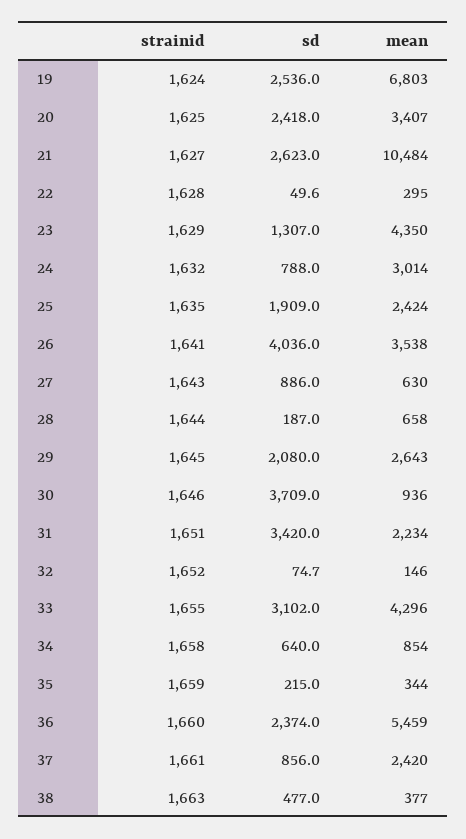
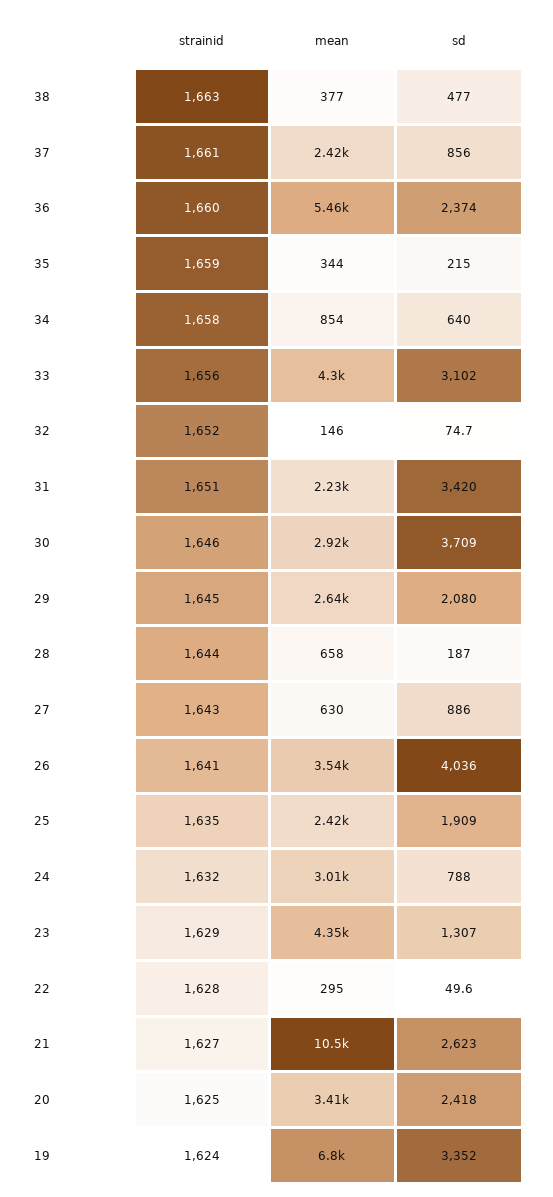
sd, 19: 2536 -> 3352
mean, 30: 936 -> 2920
strainid, 33: 1655 -> 1656

